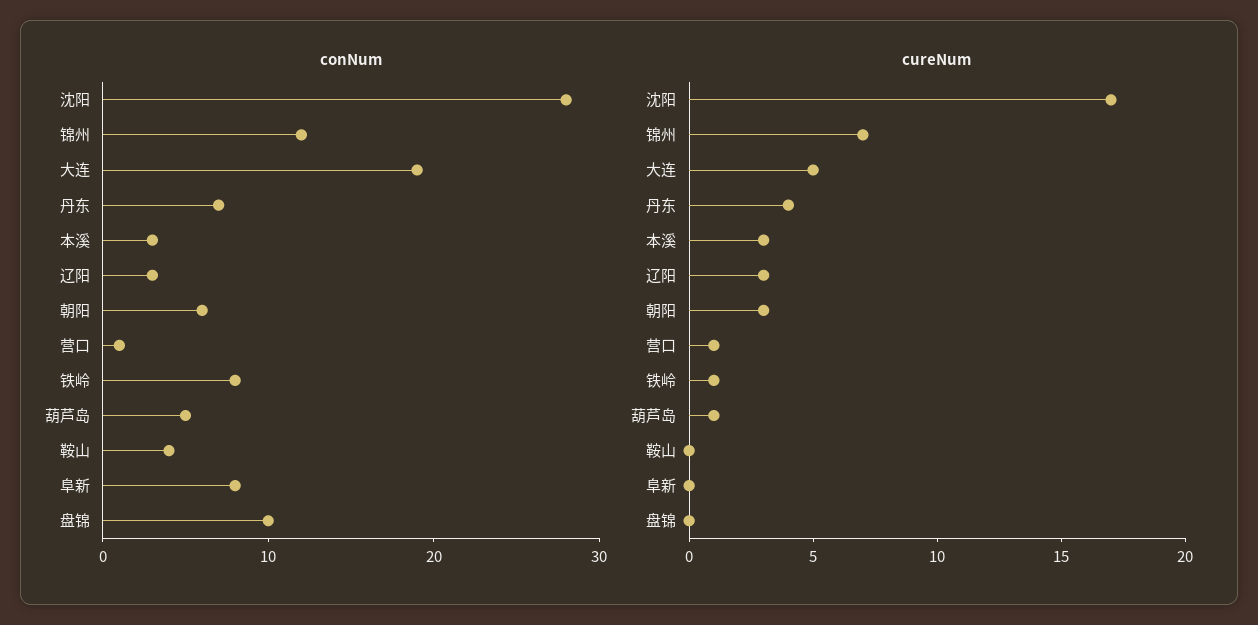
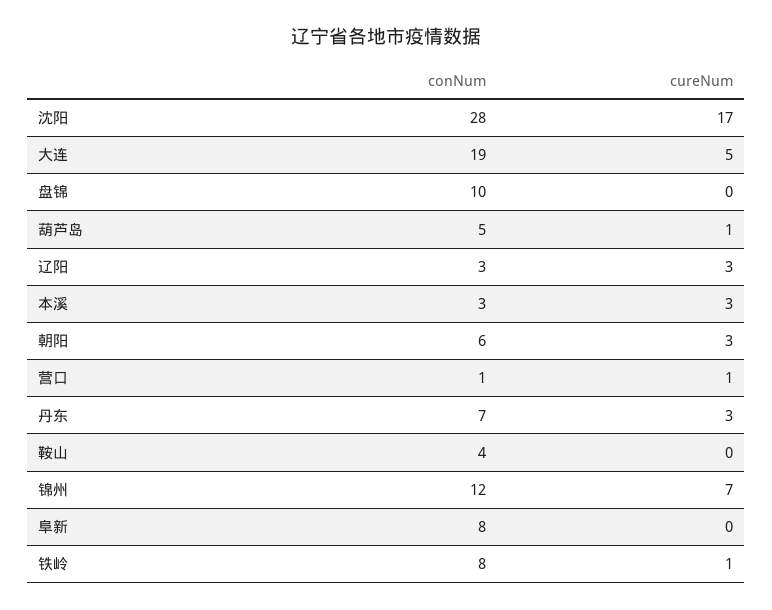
cureNum, 丹东: 4 -> 3

